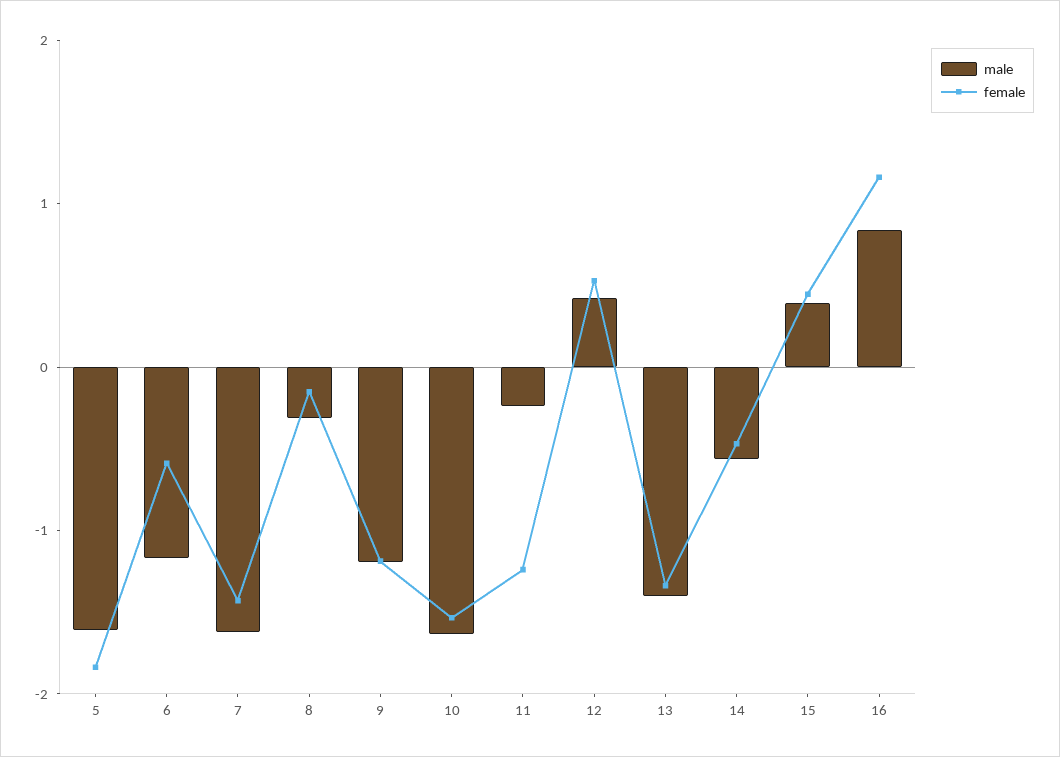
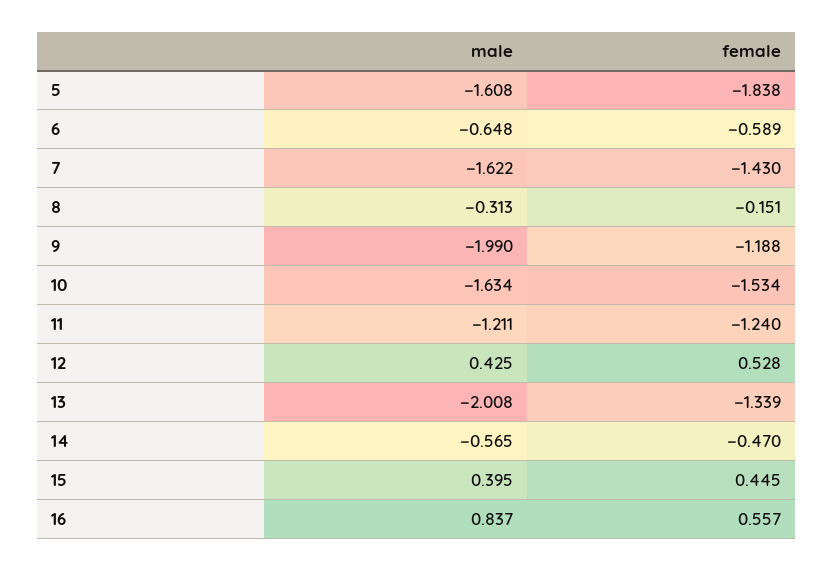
male, 6: -1.2 -> -0.648
male, 9: -1.2 -> -1.99
male, 11: -0.2 -> -1.211
male, 13: -1.4 -> -2.008
female, 16: 1.2 -> 0.557

